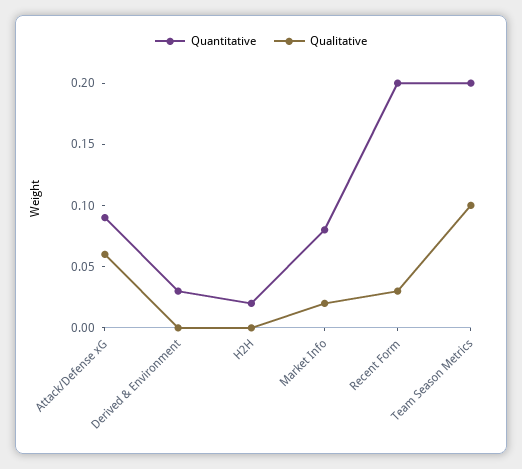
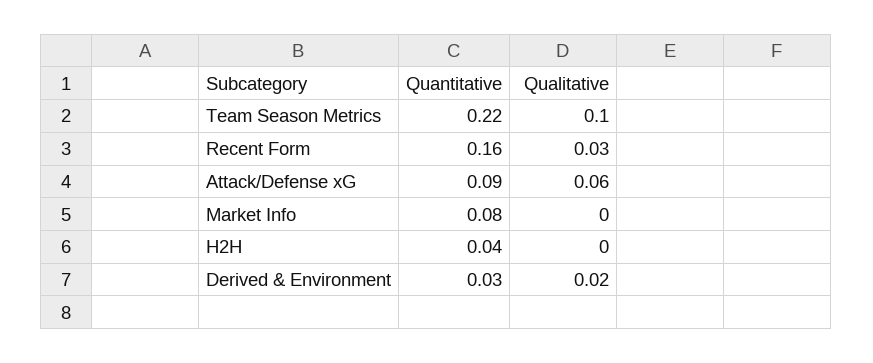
Qualitative, Derived & Environment: 0 -> 0.02
Quantitative, H2H: 0.02 -> 0.04
Qualitative, Market Info: 0.02 -> 0
Quantitative, Recent Form: 0.2 -> 0.16
Quantitative, Team Season Metrics: 0.2 -> 0.22

